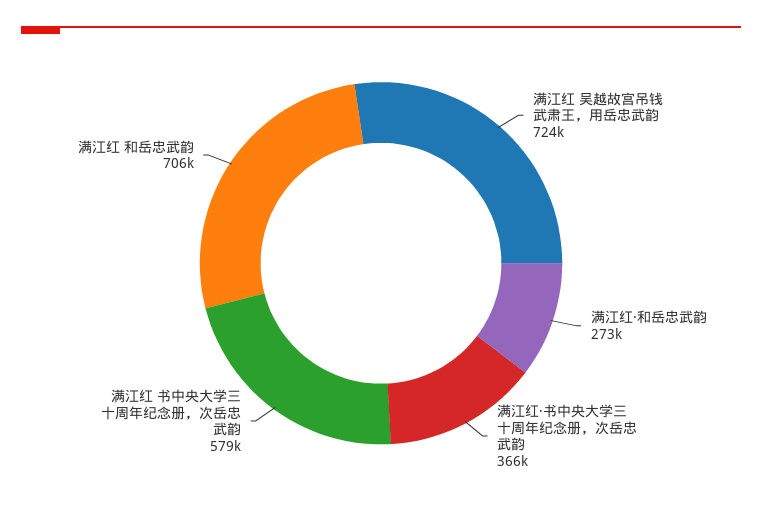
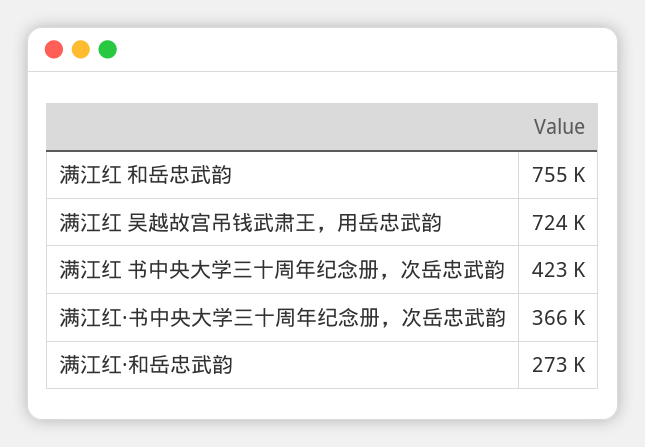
满江红 书中央大学三十周年纪念册，次岳忠武韵: 579000 -> 423000
满江红 和岳忠武韵: 706000 -> 755000

